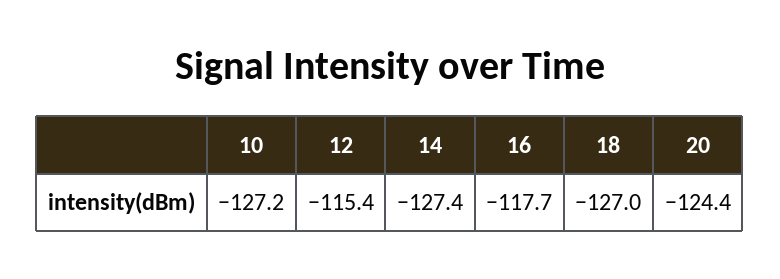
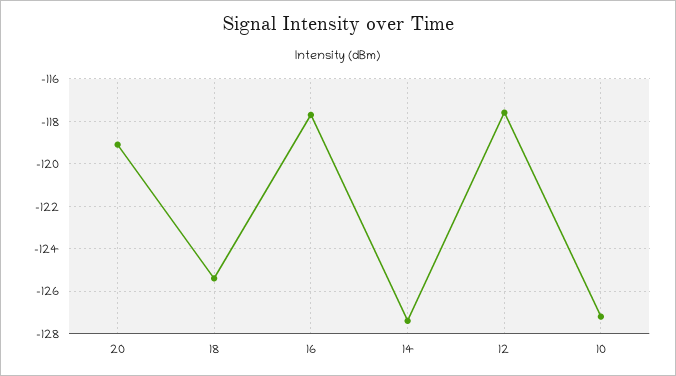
12: -115.4 -> -117.5
18: -127 -> -125.5
20: -124.4 -> -119

